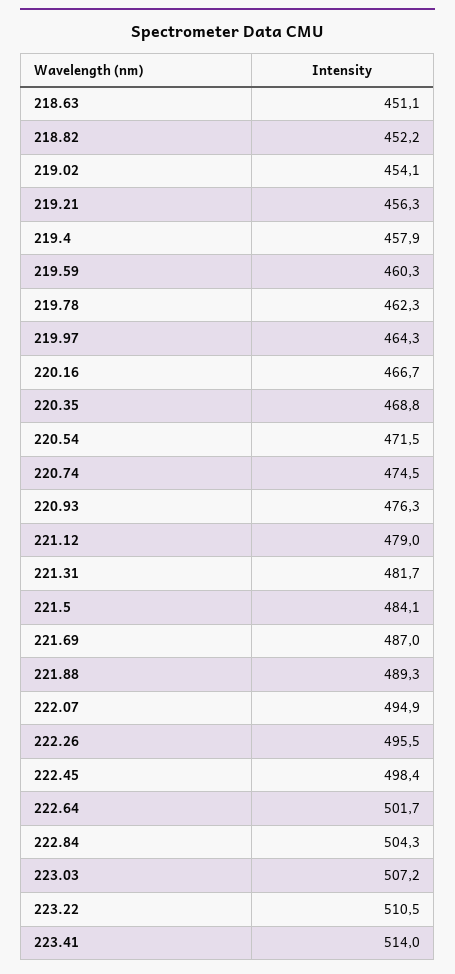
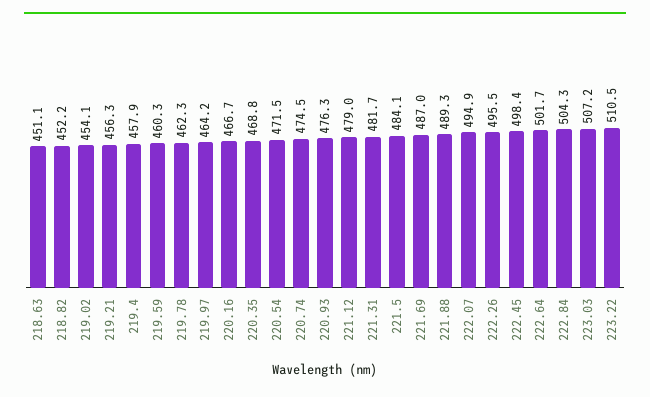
219.97: 464.3 -> 464.2
223.41: 514 -> none

